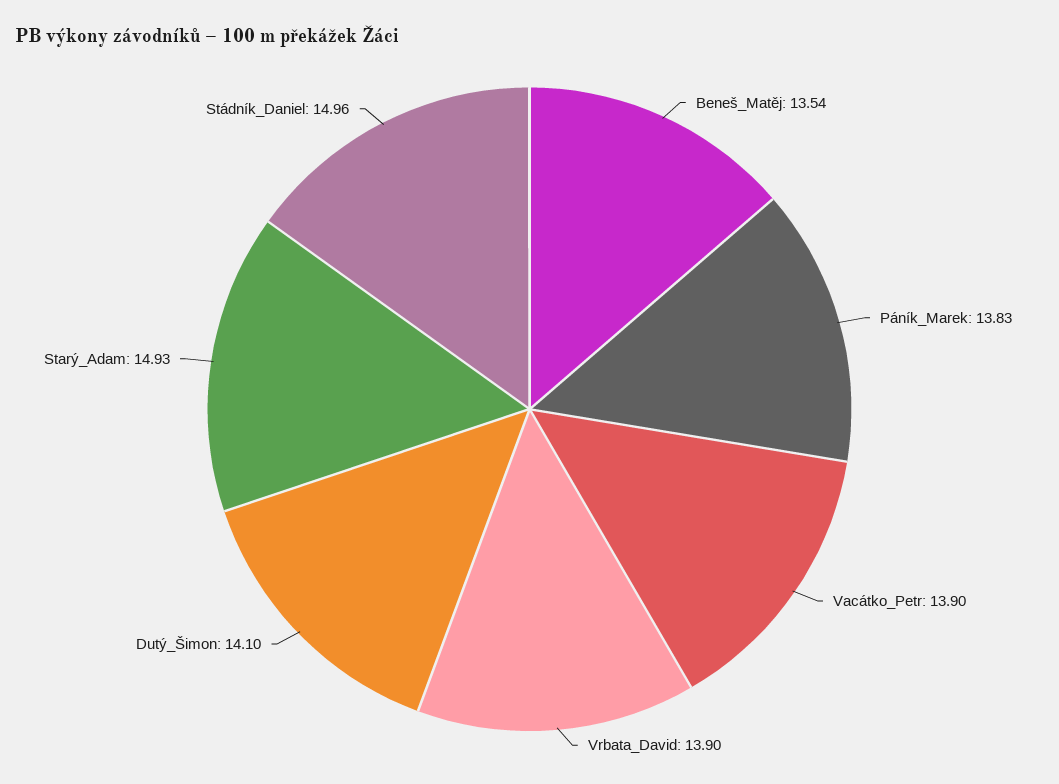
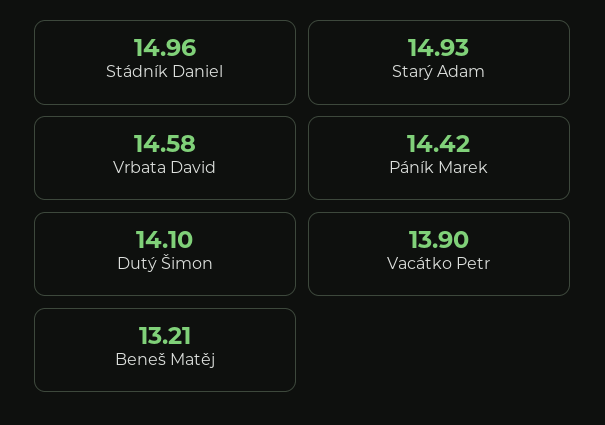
Beneš_Matěj: 13.54 -> 13.21
Páník_Marek: 13.83 -> 14.42
Vrbata_David: 13.9 -> 14.58

